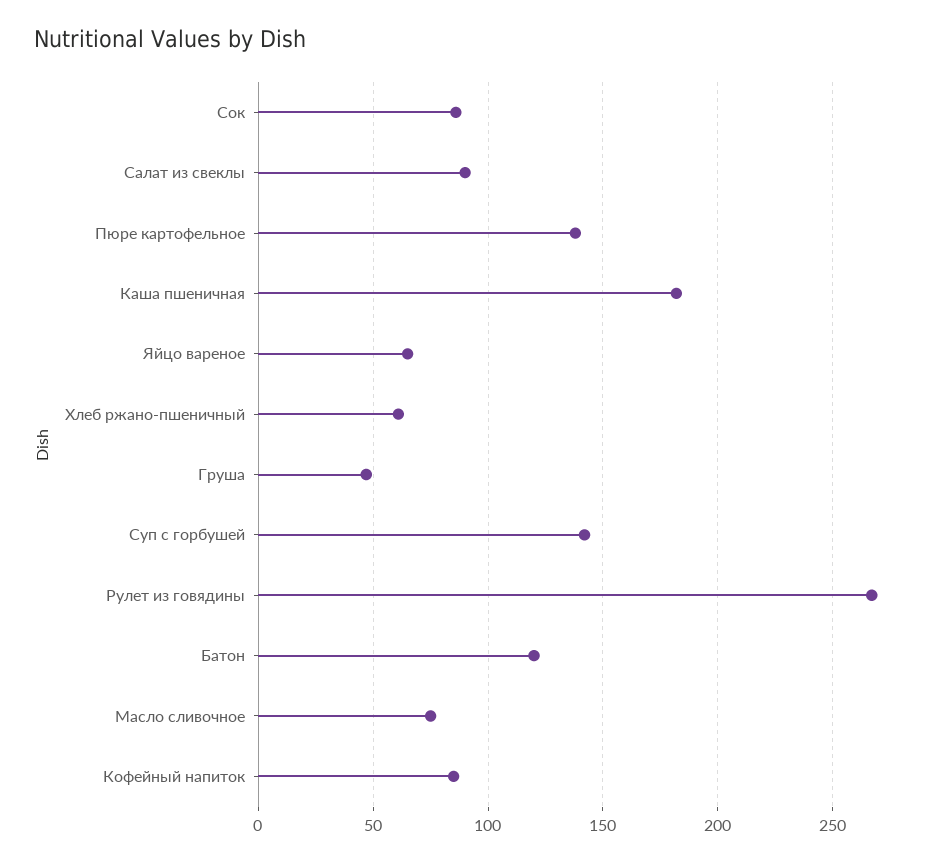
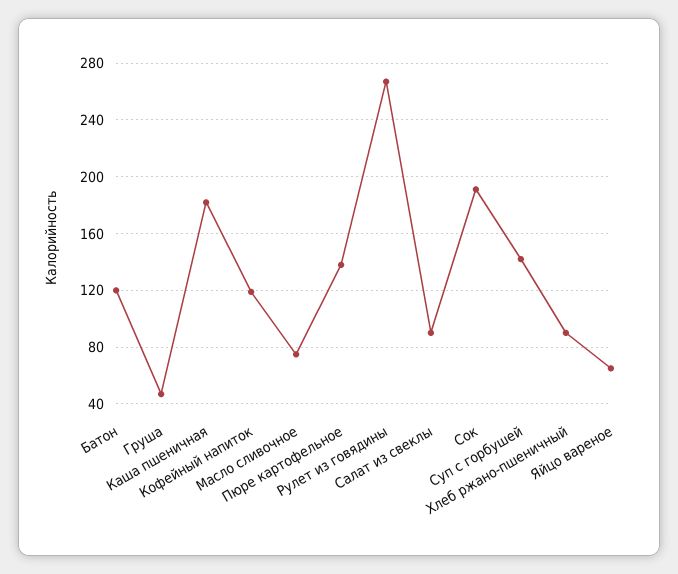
Сок: 85 -> 190
Хлеб ржано-пшеничный: 60 -> 90
Кофейный напиток: 85 -> 120

